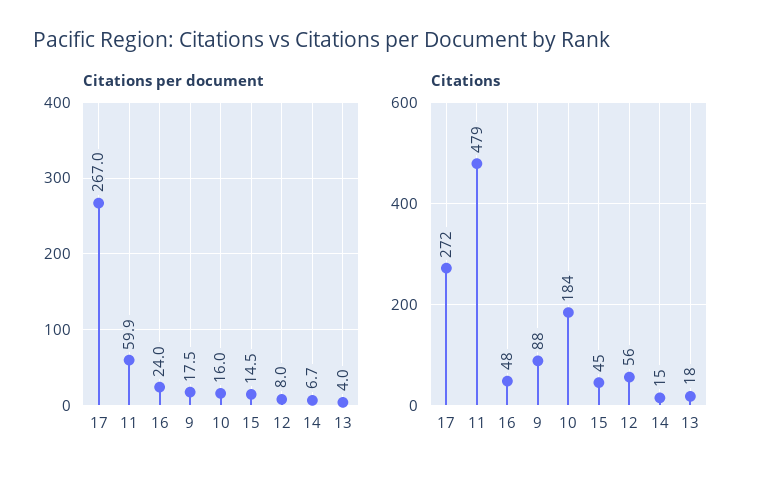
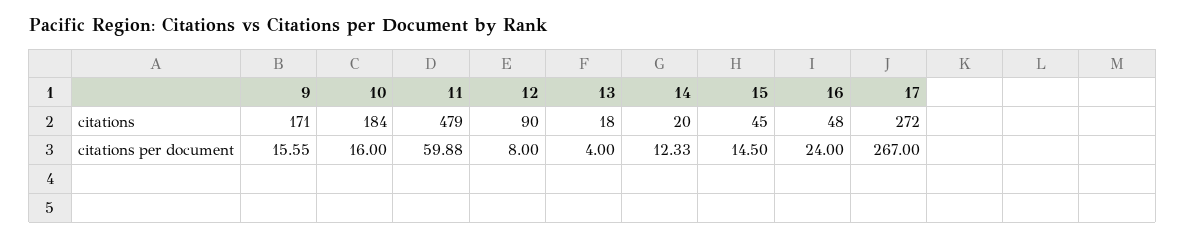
Citations per document, 9: 17.5 -> 15.55
Citations per document, 14: 6.7 -> 12.33
Citations, 9: 88 -> 171
Citations, 12: 56 -> 90
Citations, 14: 15 -> 20

